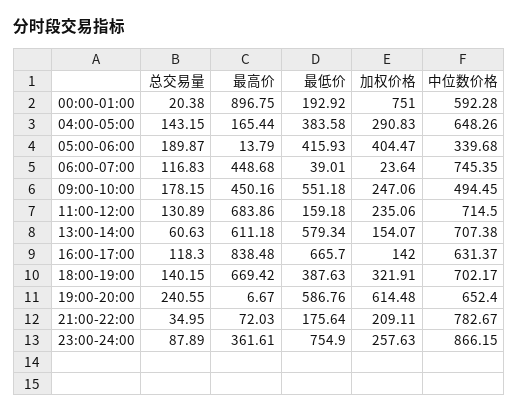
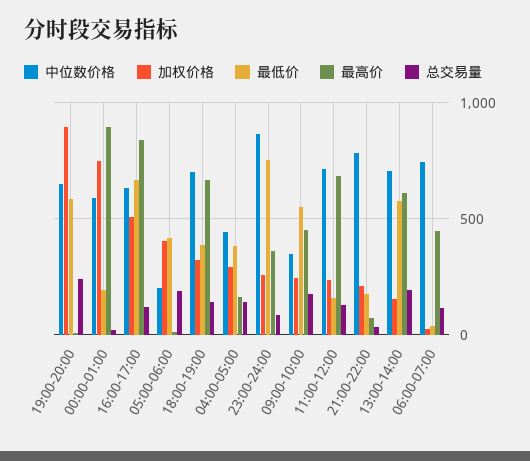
中位数价格, 04:00-05:00: 648.26 -> 450
中位数价格, 05:00-06:00: 339.68 -> 200
中位数价格, 09:00-10:00: 494.45 -> 350
总交易量, 13:00-14:00: 60.63 -> 200
加权价格, 16:00-17:00: 142 -> 500
加权价格, 19:00-20:00: 614.48 -> 900

